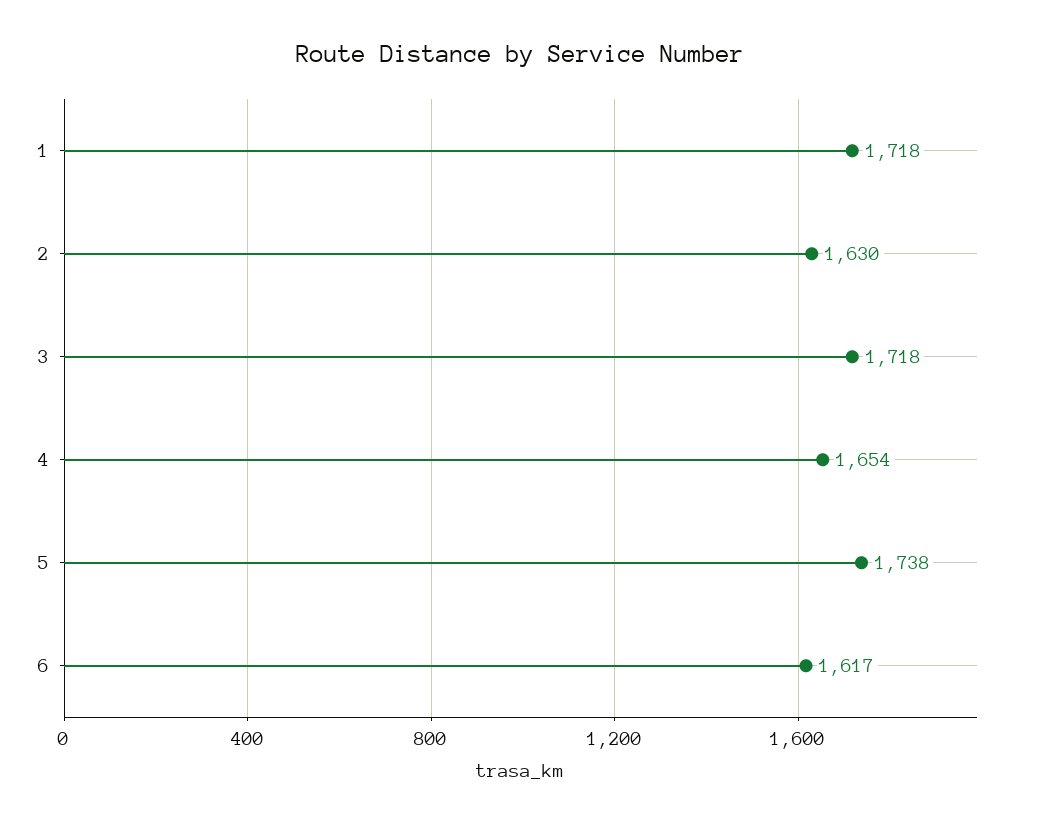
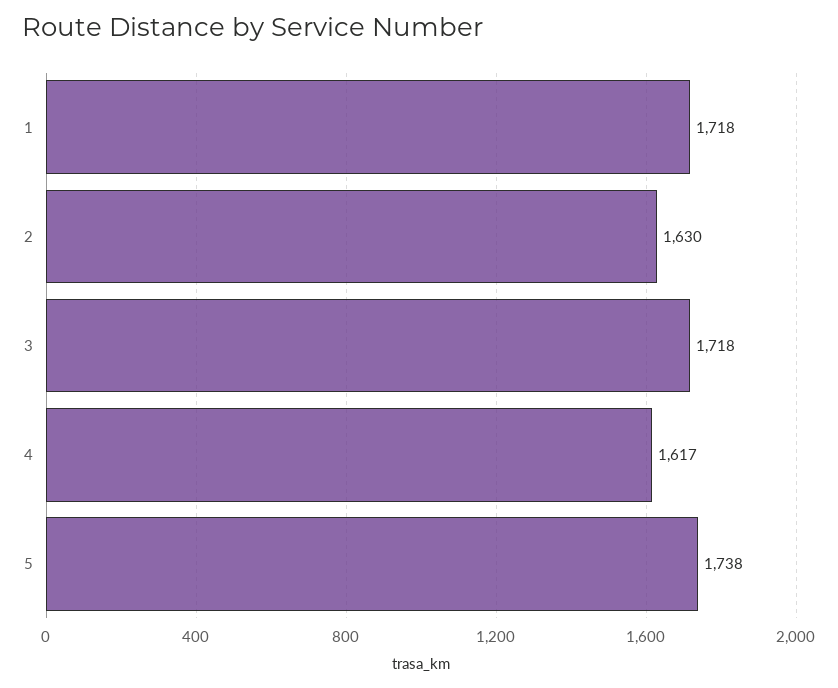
4: 1654 -> 1617
6: 1617 -> none

